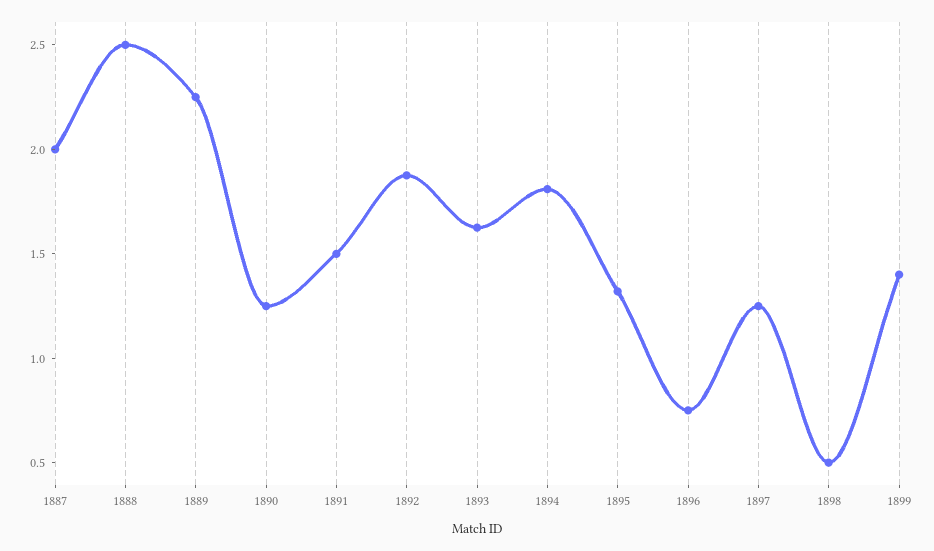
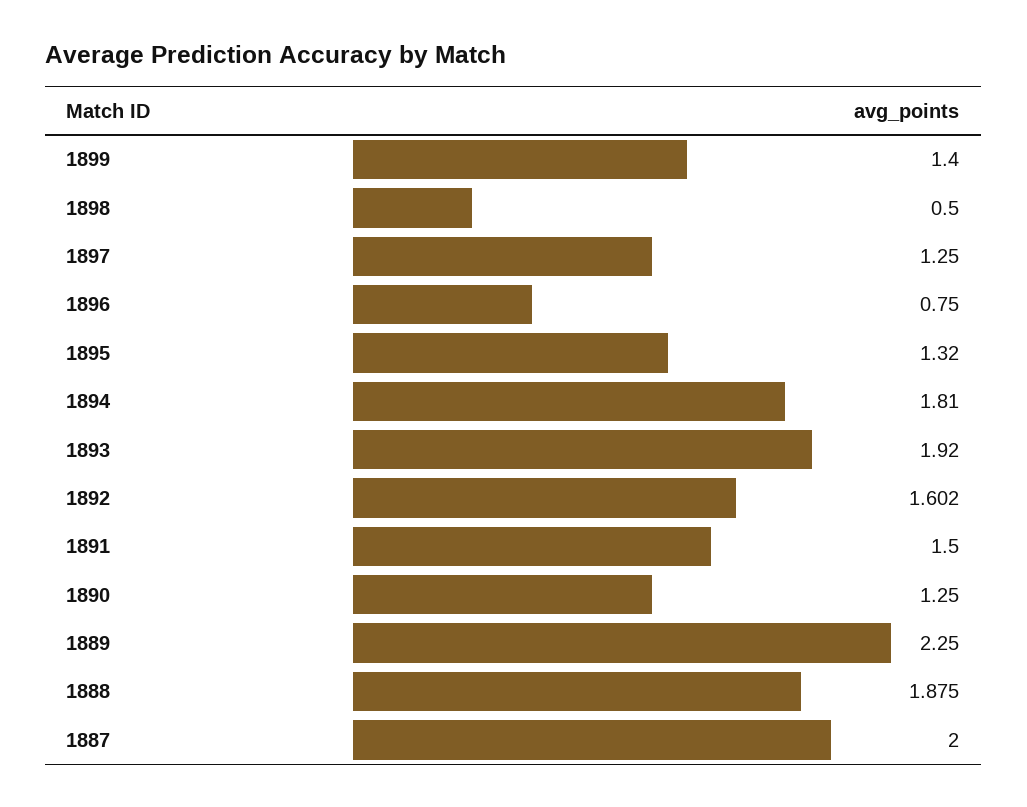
1888: 2.5 -> 1.875
1892: 1.9 -> 1.602
1893: 1.6 -> 1.92

